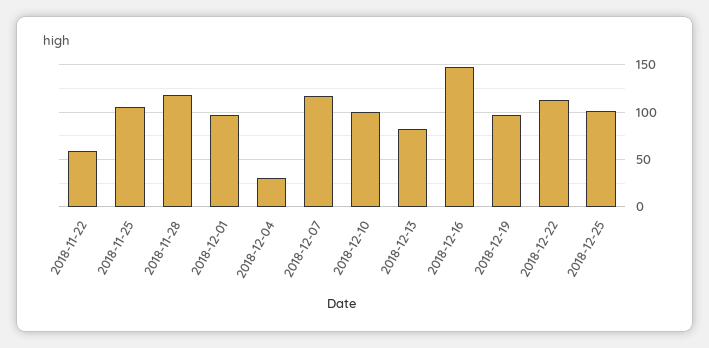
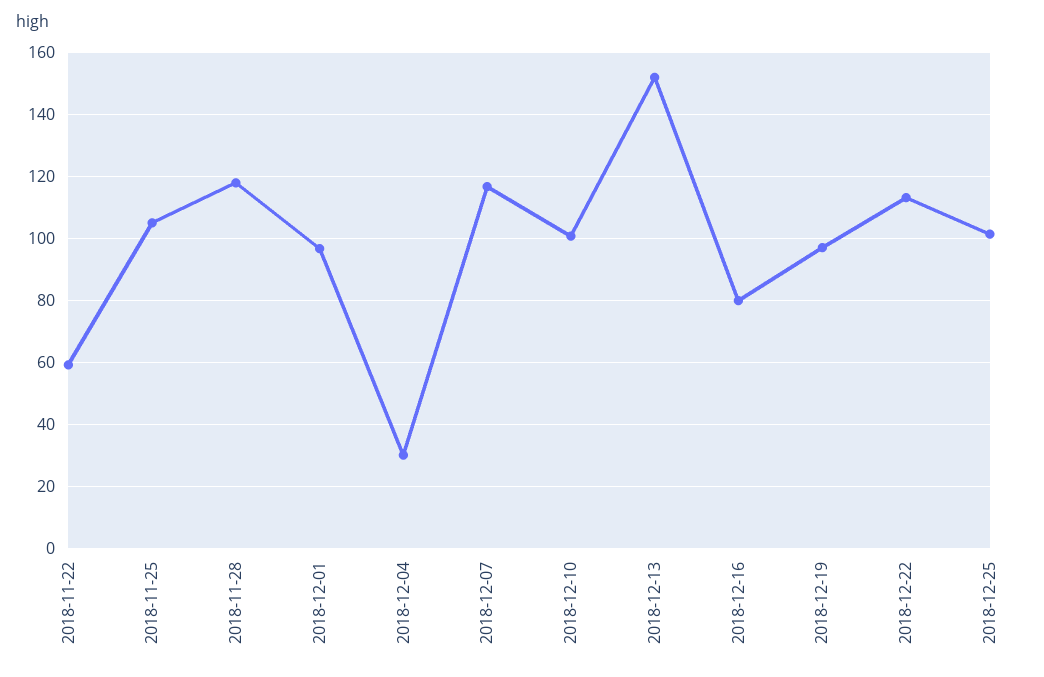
2018-12-13: 80 -> 152
2018-12-16: 150 -> 80

